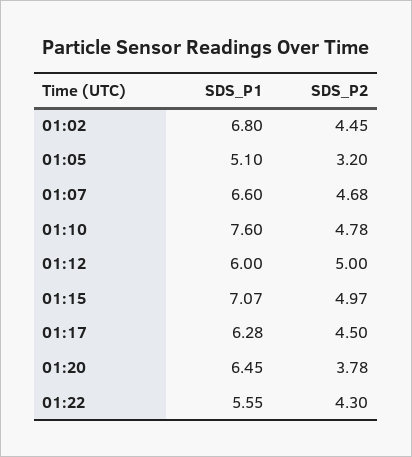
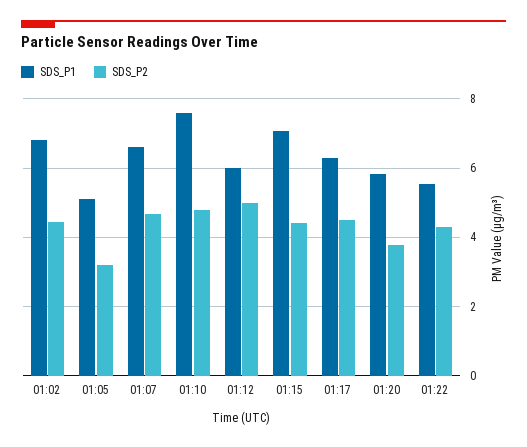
SDS_P2, 01:15: 4.97 -> 4.4
SDS_P1, 01:20: 6.45 -> 5.8

